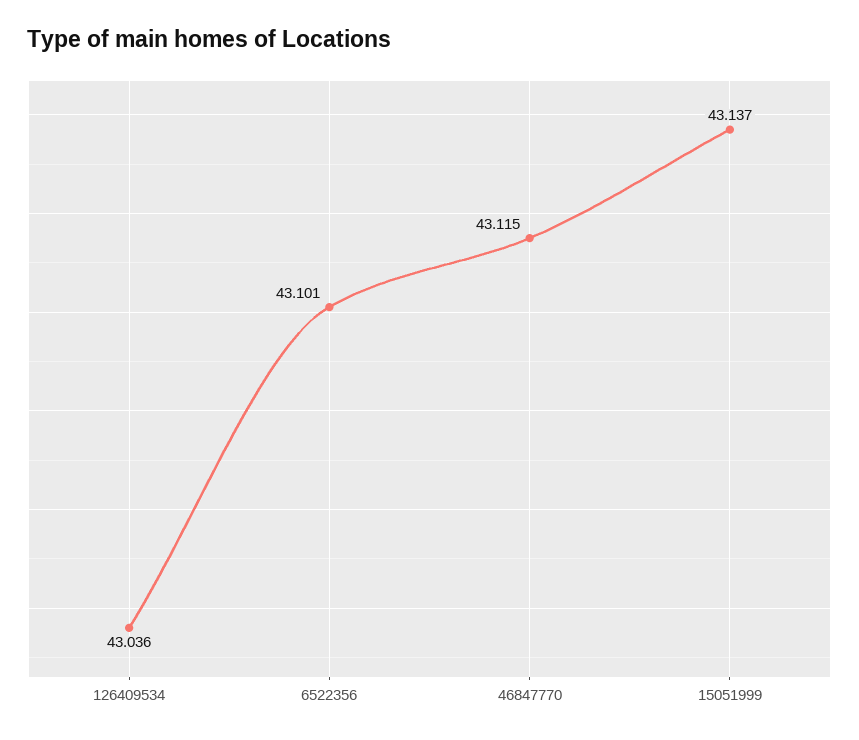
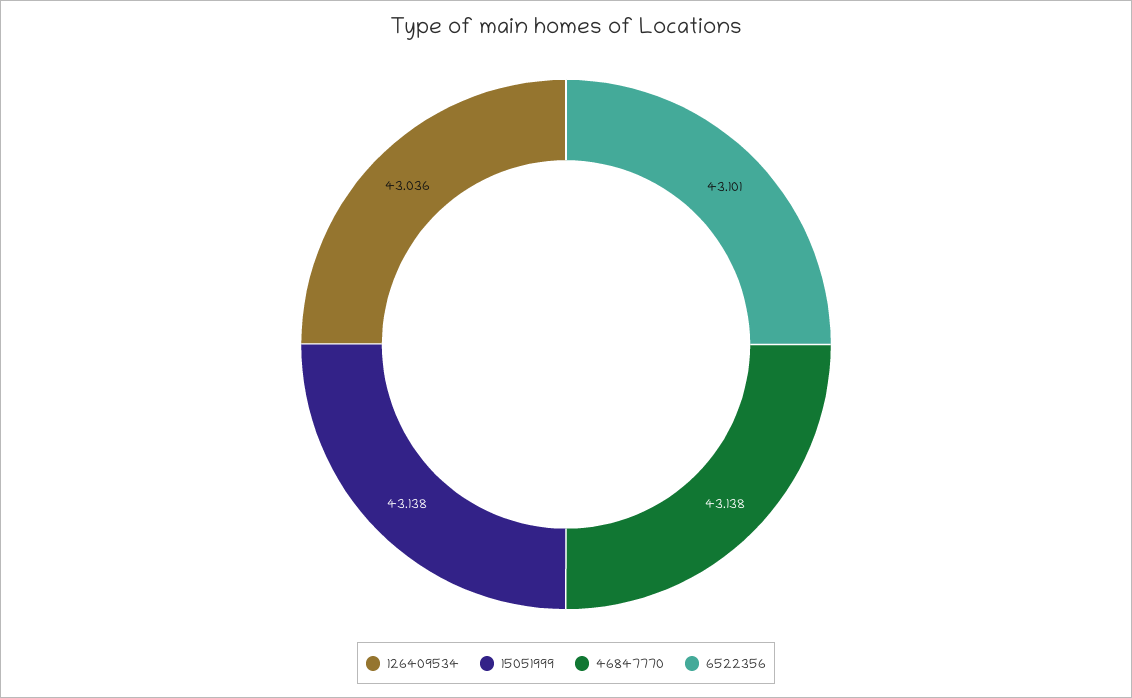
46847770: 43.115 -> 43.138
15051999: 43.137 -> 43.138

